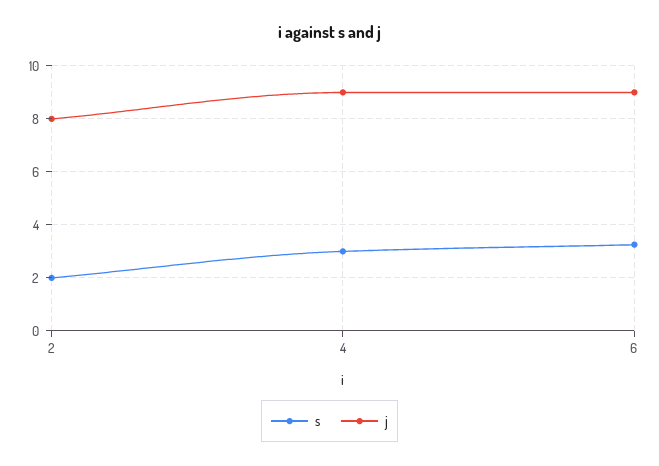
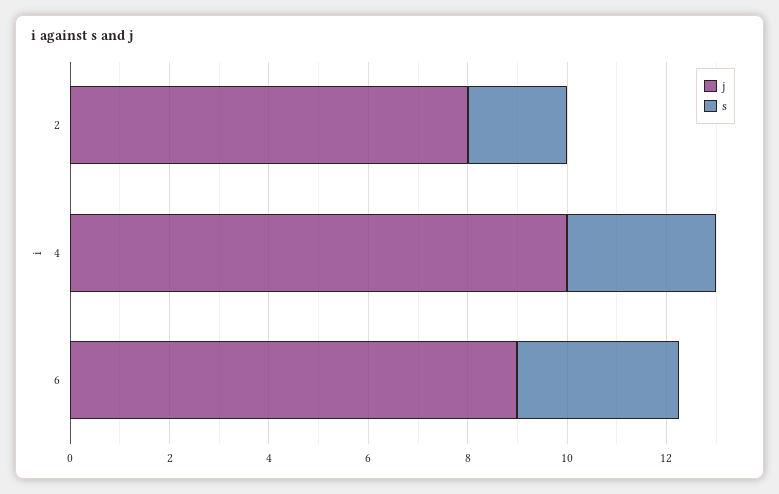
j, 4: 9 -> 10

